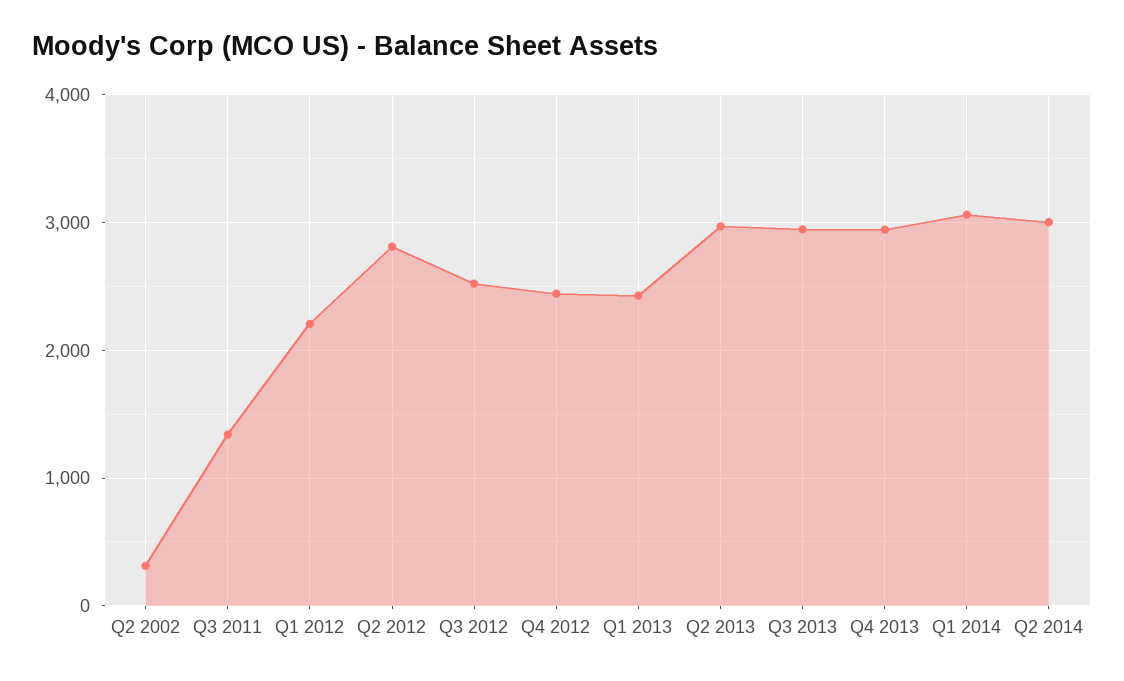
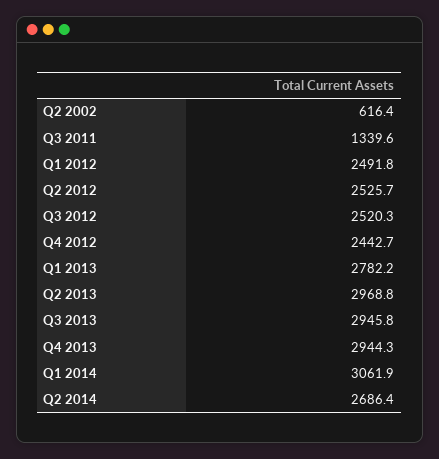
Q2 2002: 300 -> 616.4
Q1 2012: 2200 -> 2491.8
Q2 2012: 2800 -> 2525.7
Q1 2013: 2400 -> 2782.2
Q2 2014: 3000 -> 2686.4

